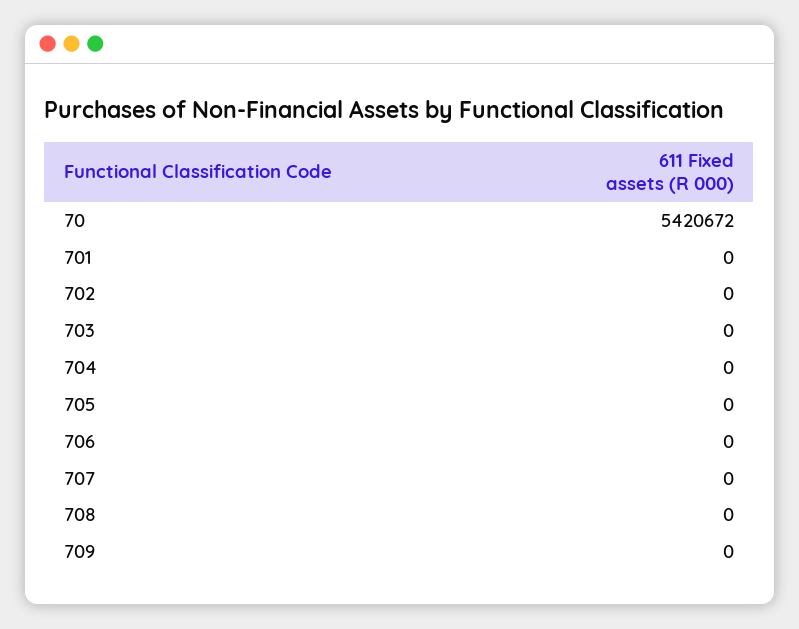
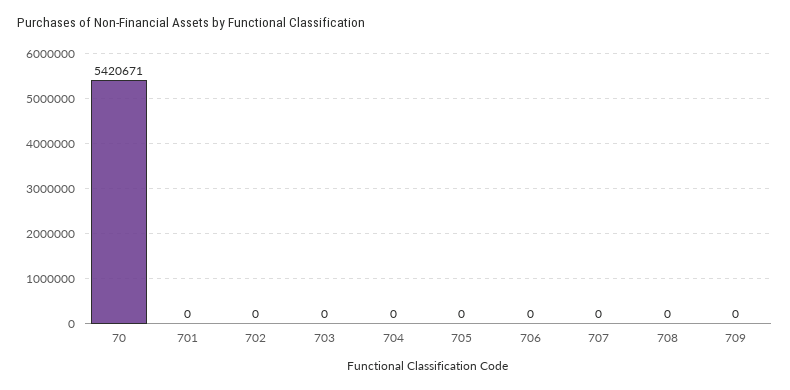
70: 5420672 -> 5420671

